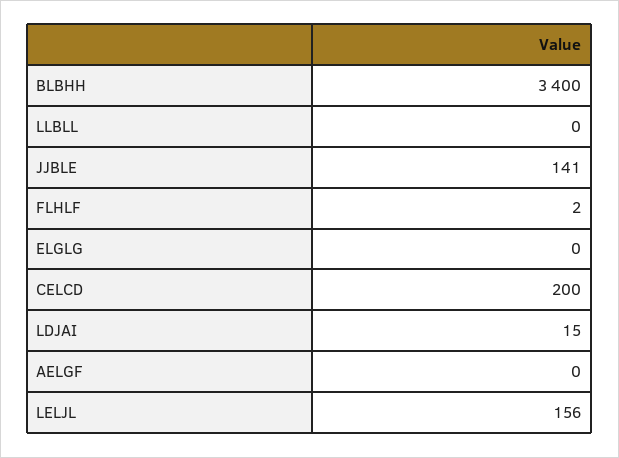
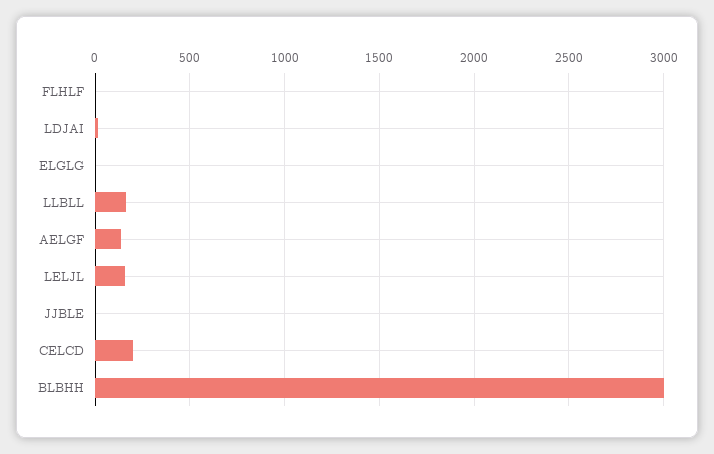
BLBHH: 3400 -> 3000
LLBLL: 0 -> 150
JJBLE: 141 -> 0
AELGF: 0 -> 150

